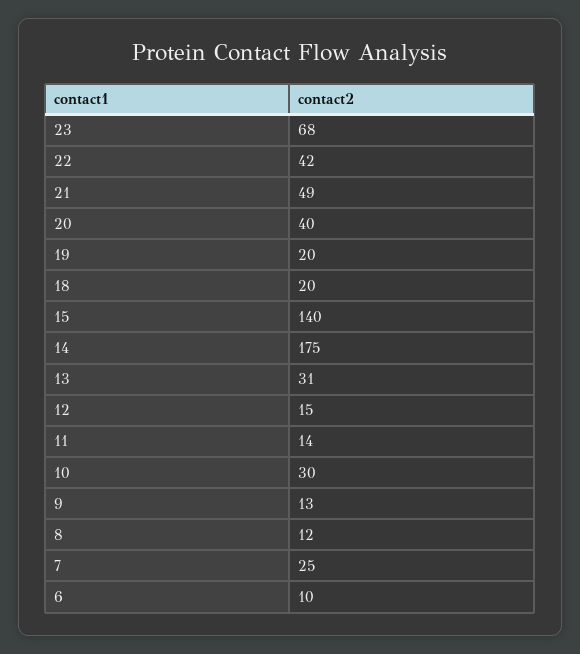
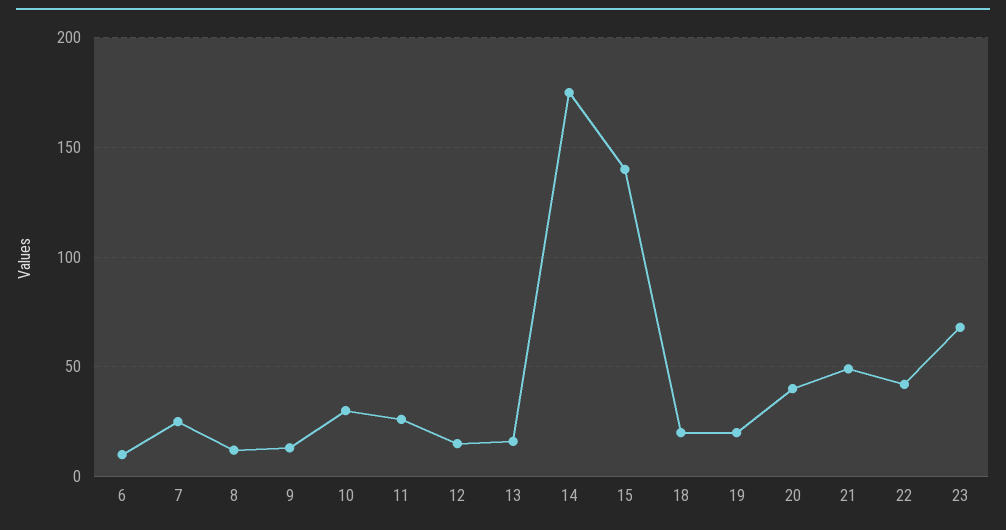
13: 31 -> 15
11: 14 -> 25

